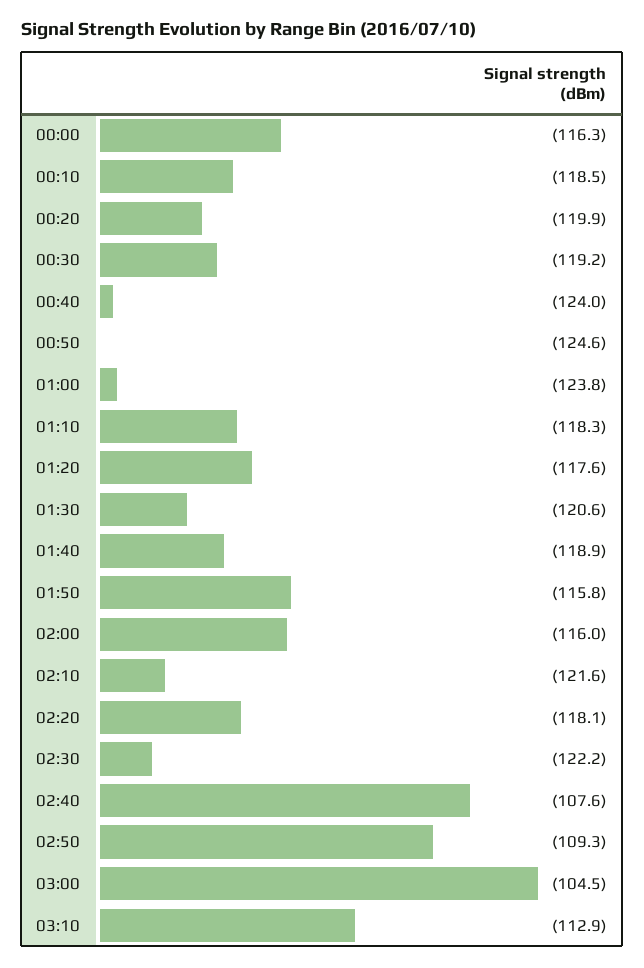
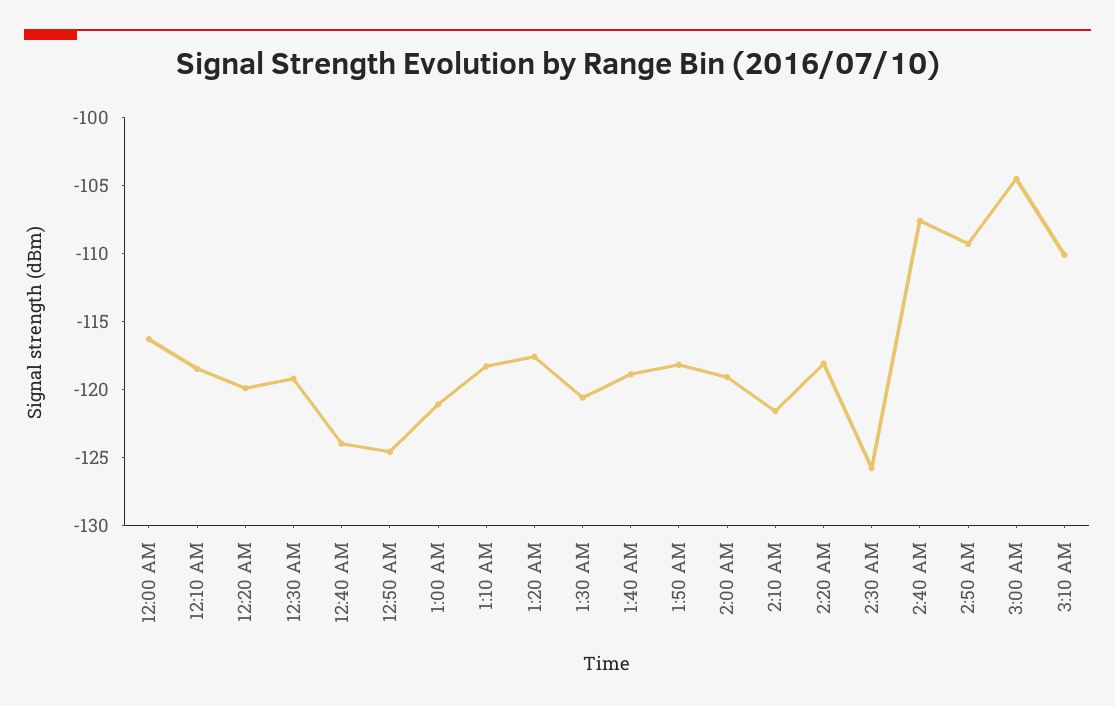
01:00: -123.8 -> -121
01:50: -115.8 -> -118
02:00: -116 -> -119
02:30: -122.2 -> -126
03:10: -112.9 -> -110

